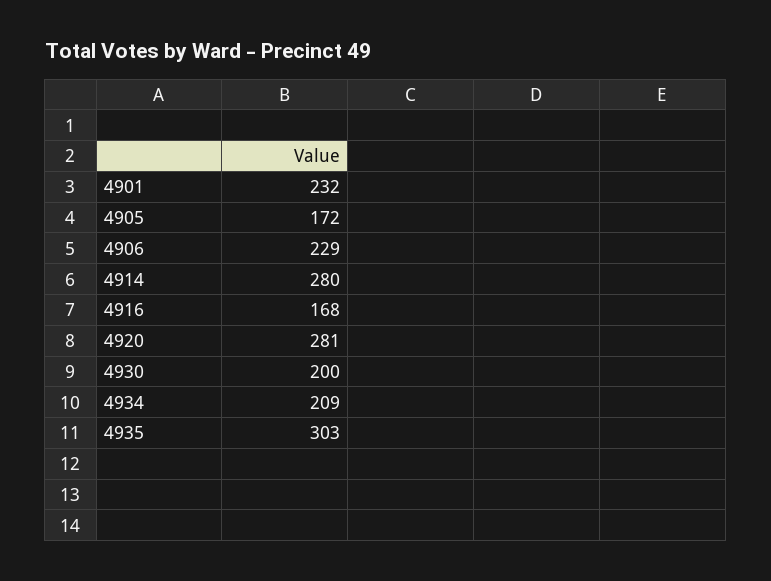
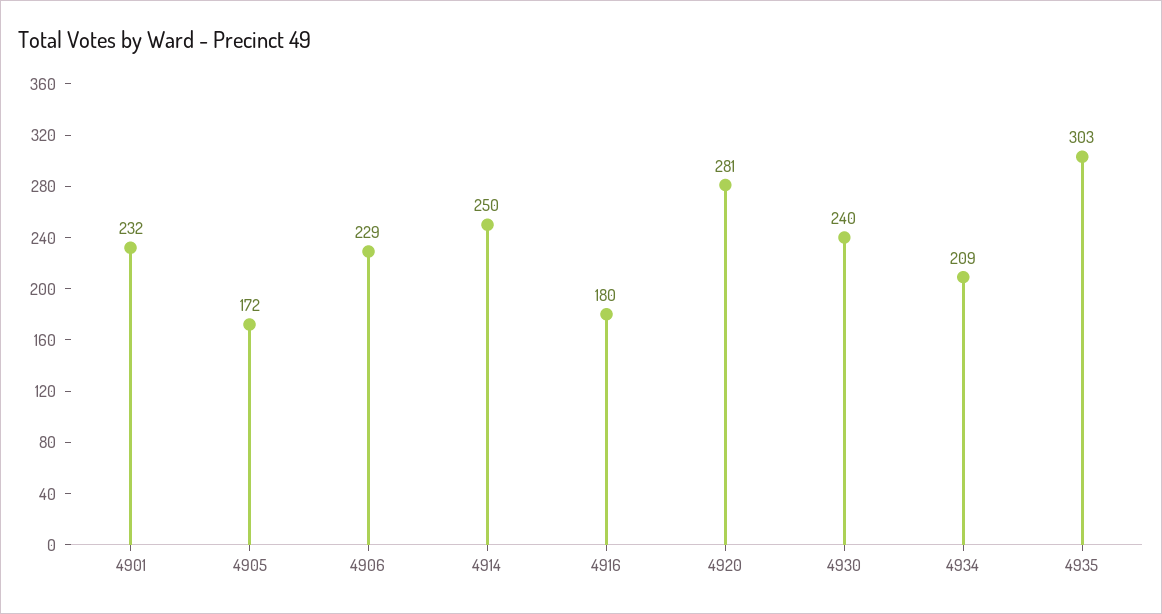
4914: 280 -> 250
4916: 168 -> 180
4930: 200 -> 240

